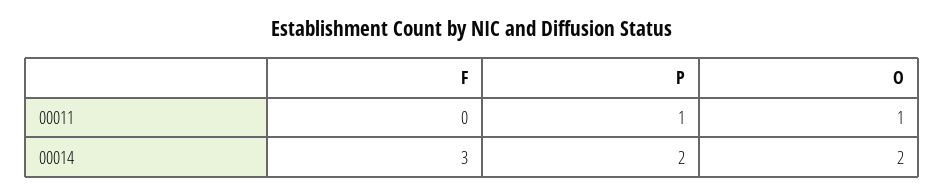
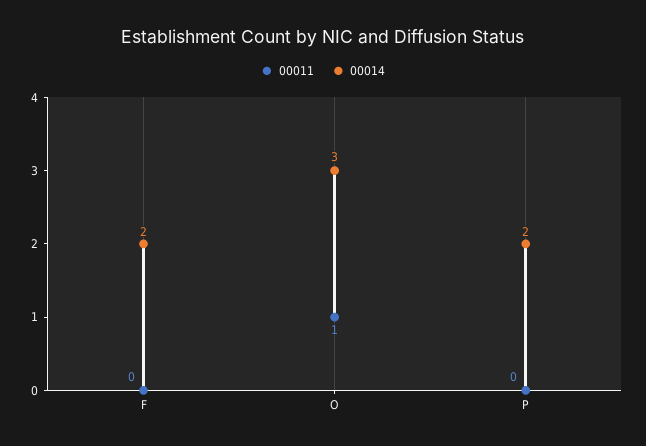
00011, P: 1 -> 0
00014, F: 3 -> 2
00014, O: 2 -> 3

